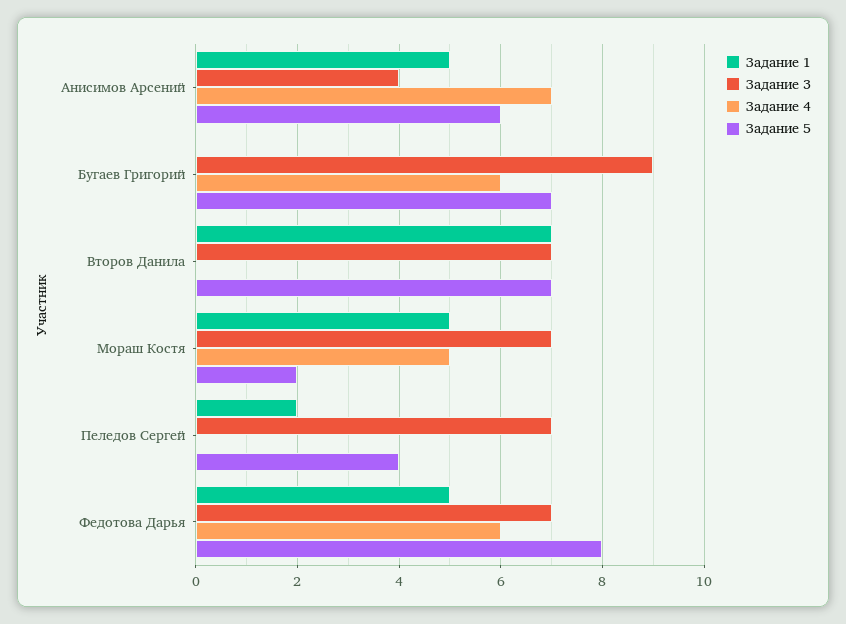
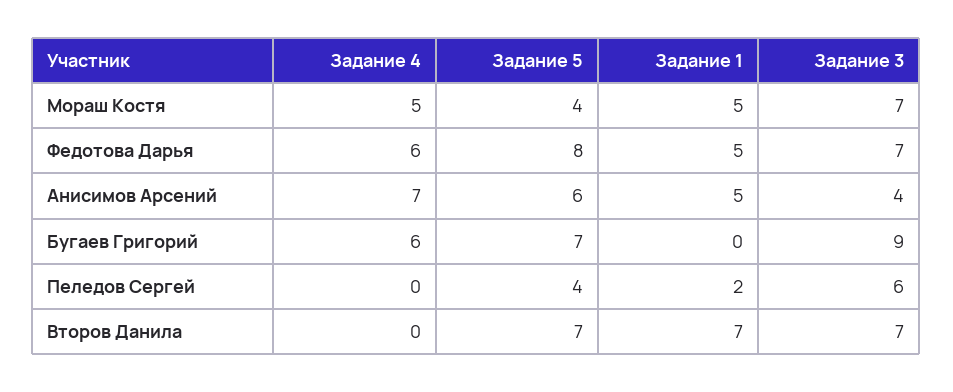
Задание 5, Мораш Костя: 2 -> 4
Задание 3, Пеледов Сергей: 7 -> 6

